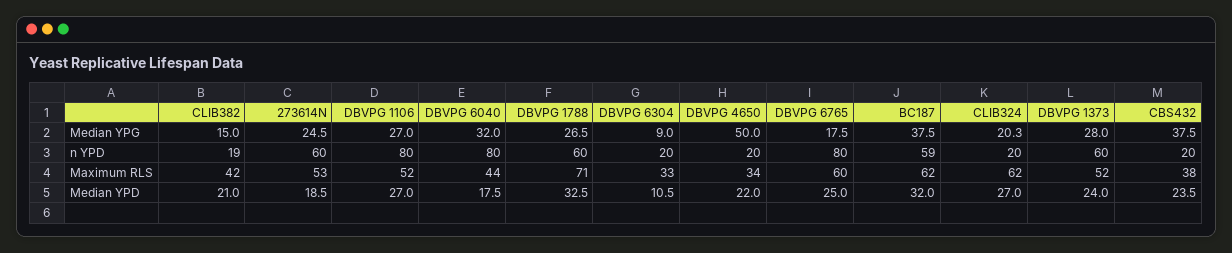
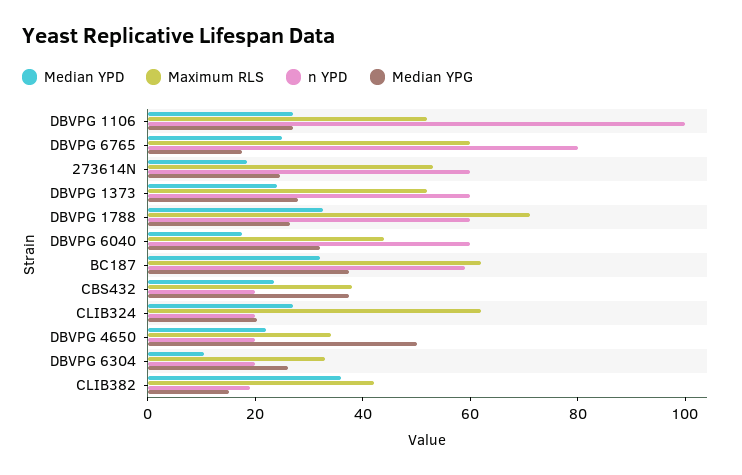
Median YPG, DBVPG 6304: 9 -> 25
n YPD, DBVPG 1106: 80 -> 100
n YPD, DBVPG 6040: 80 -> 60
Median YPD, CLIB382: 21 -> 35

